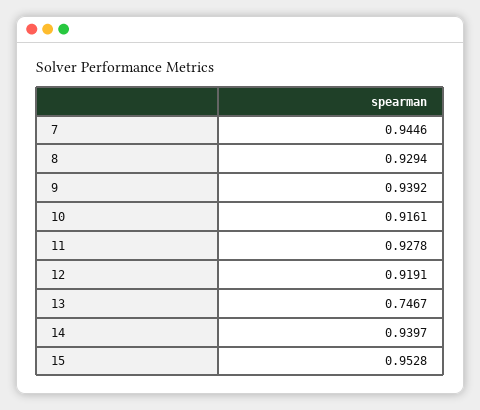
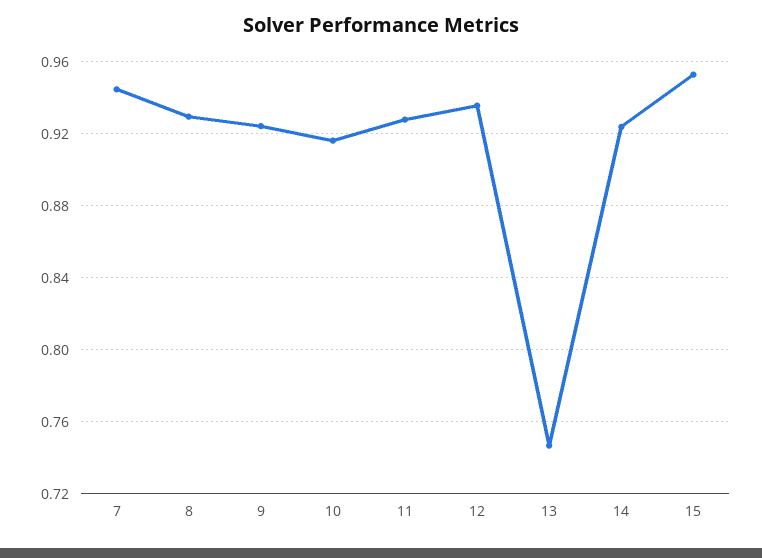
9: 0.9392 -> 0.925
12: 0.9191 -> 0.935
14: 0.9397 -> 0.925

